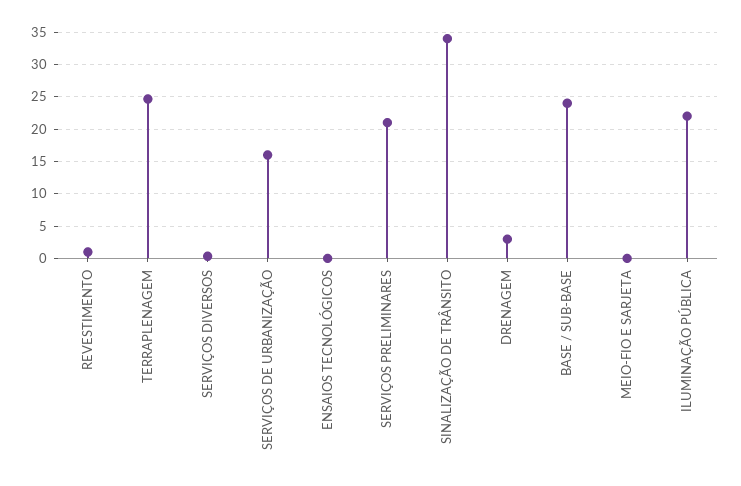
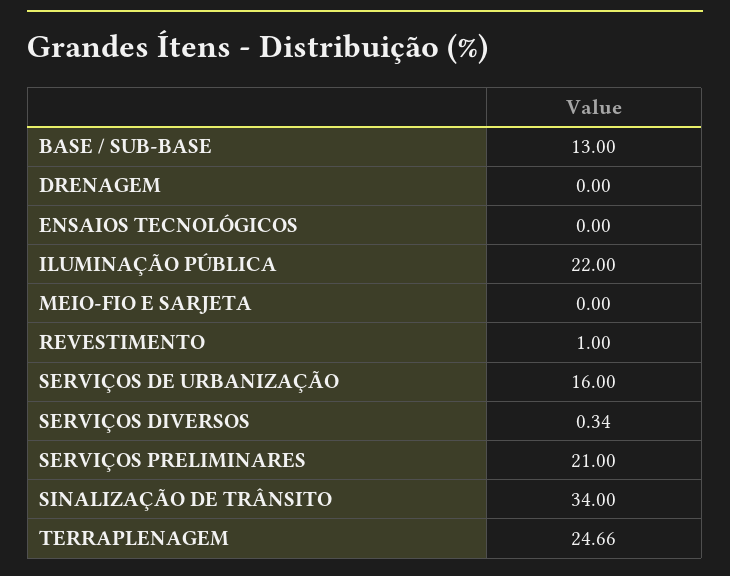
DRENAGEM: 3 -> 0
BASE / SUB-BASE: 24 -> 13

